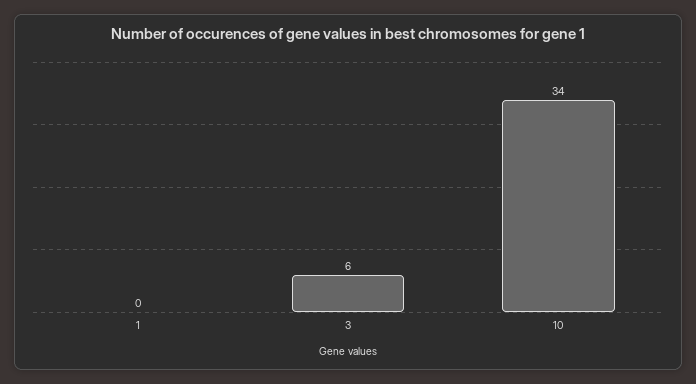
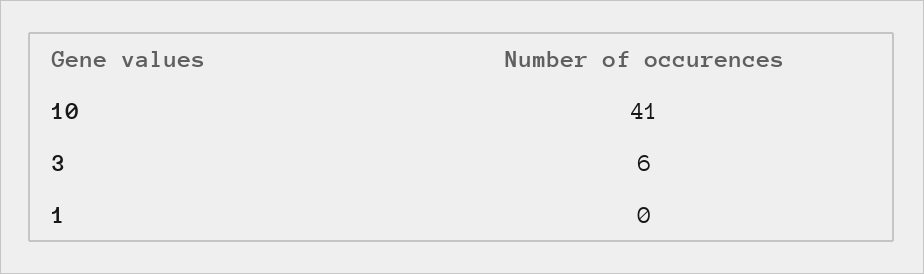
10: 34 -> 41

